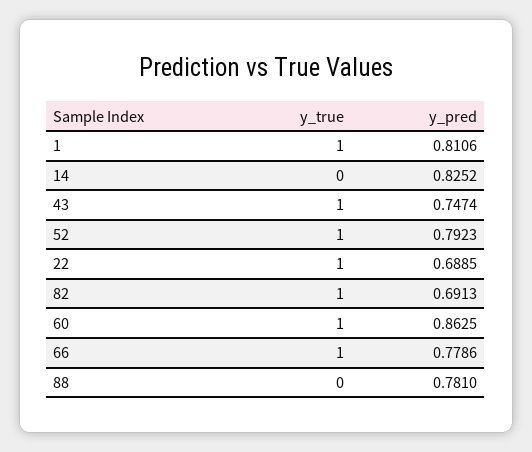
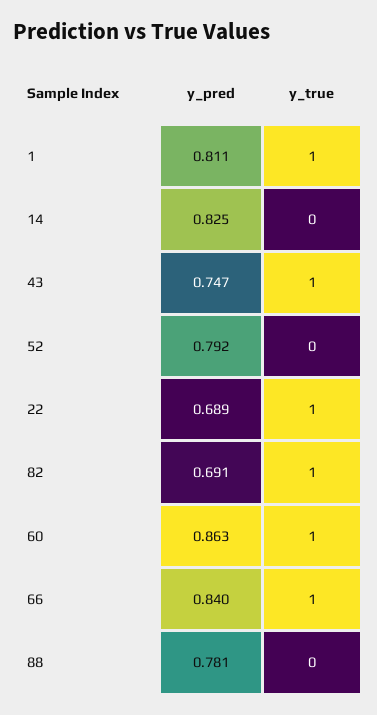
y_true, 52: 1 -> 0
y_pred, 66: 0.7786 -> 0.84

